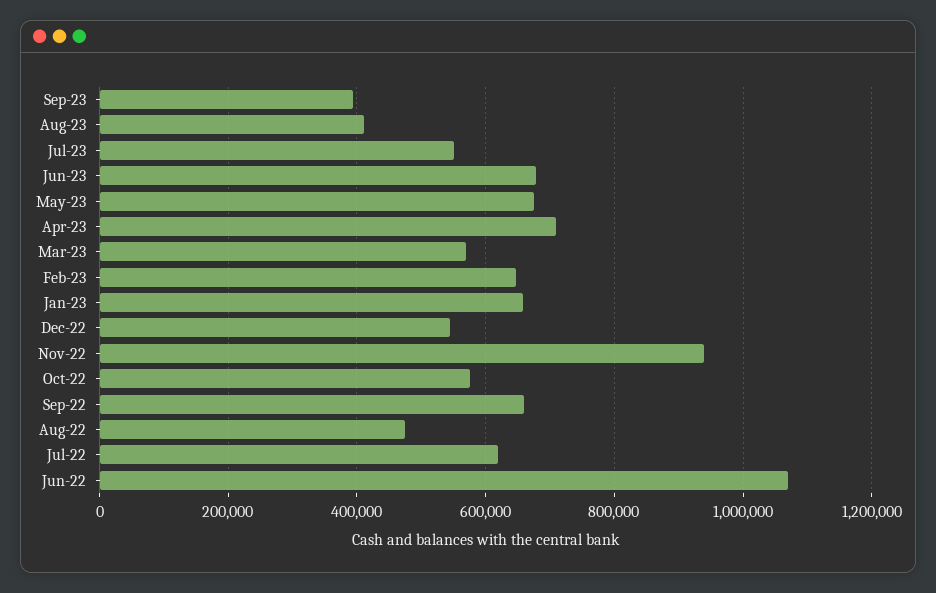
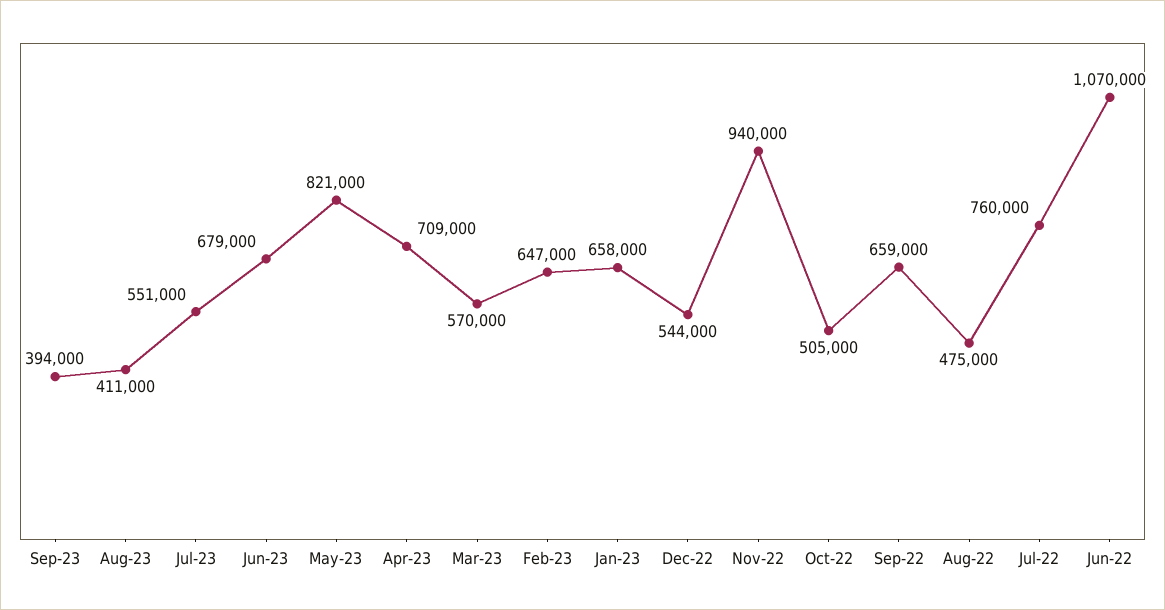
May-23: 680000 -> 821000
Oct-22: 580000 -> 505000
Jul-22: 620000 -> 760000

